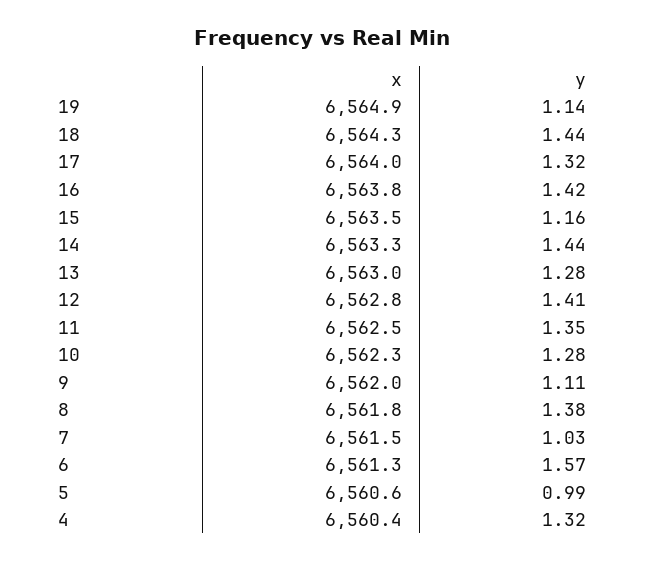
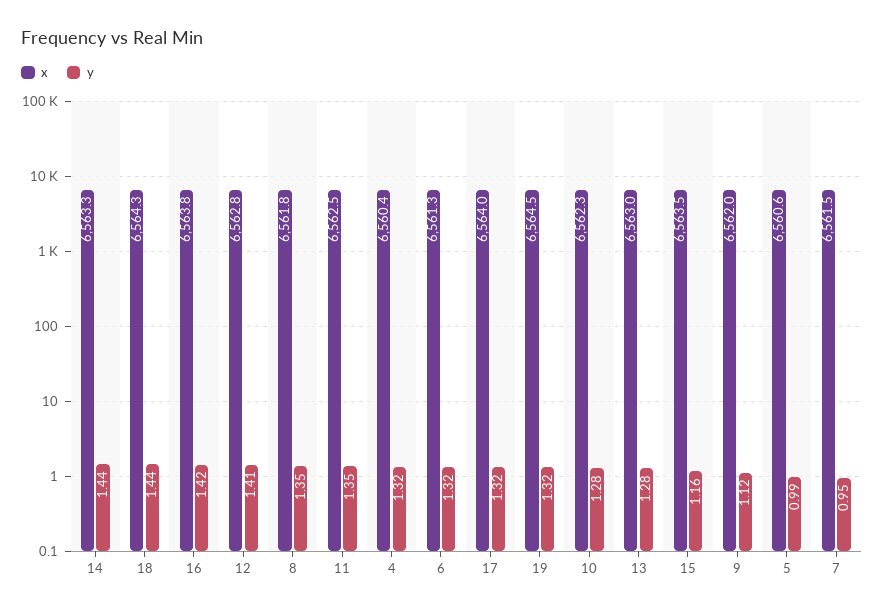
x, 19: 6564.9 -> 6564.5
y, 19: 1.14 -> 1.32
y, 9: 1.11 -> 1.12
y, 8: 1.38 -> 1.35
y, 7: 1.03 -> 0.95
y, 6: 1.57 -> 1.32

